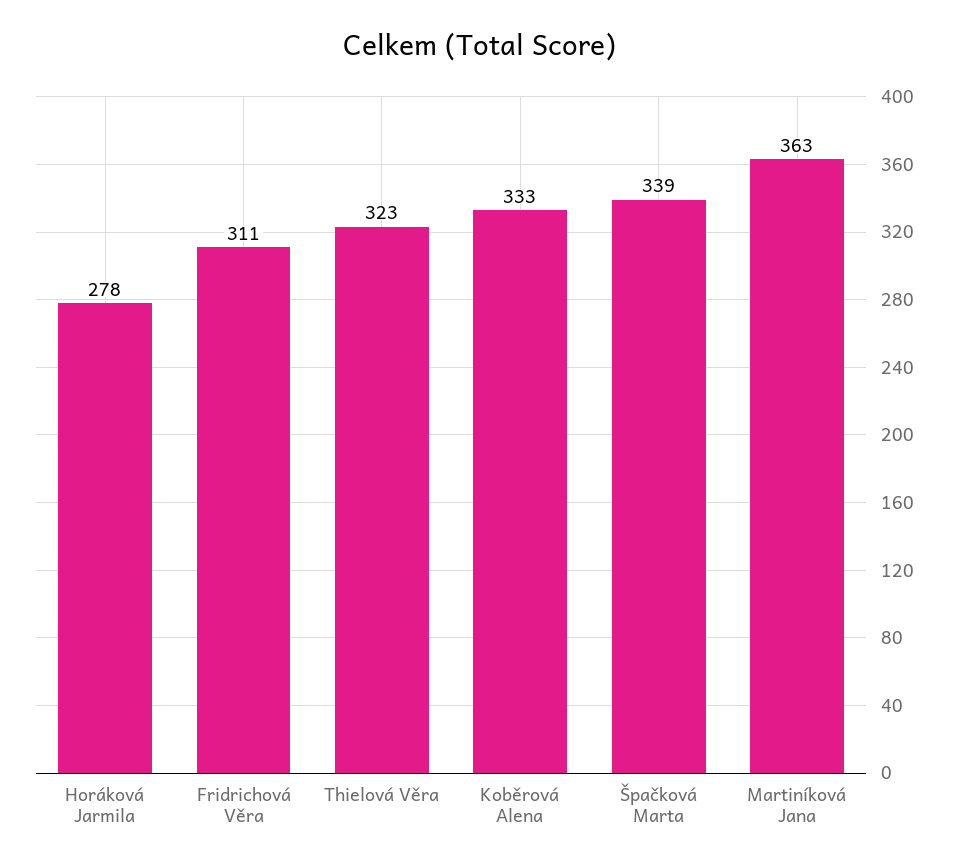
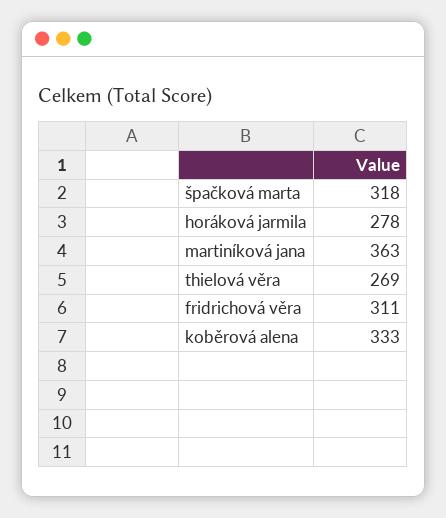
Thielová Věra: 323 -> 269
Špačková Marta: 339 -> 318

